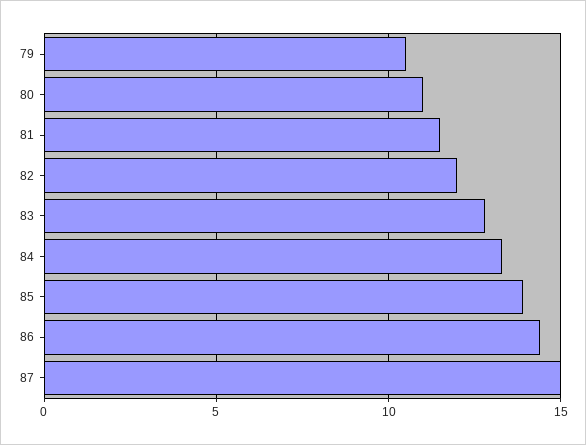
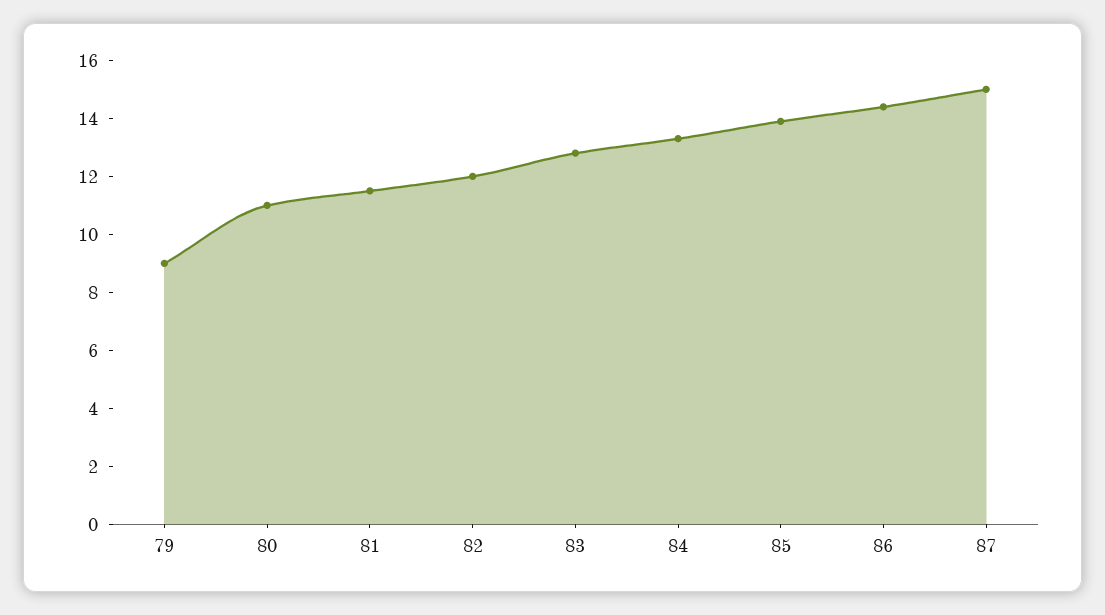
79: 10.5 -> 9

